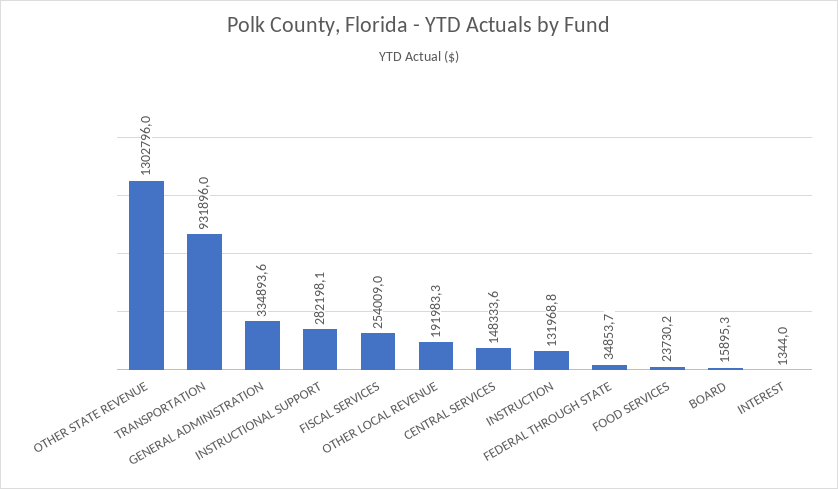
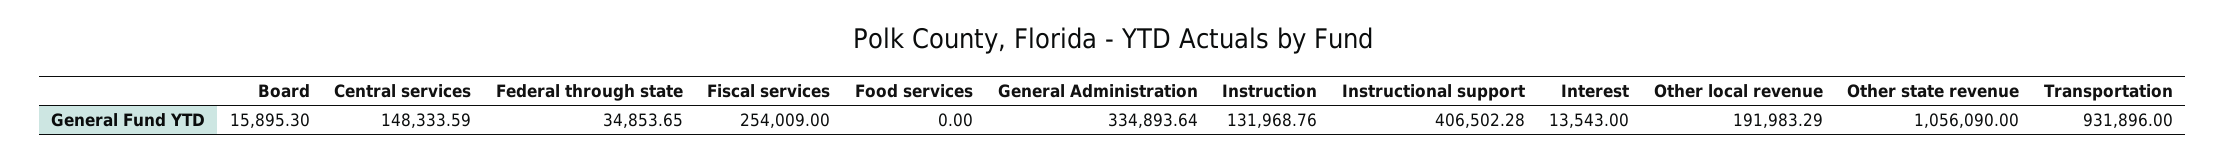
OTHER STATE REVENUE: 1302796 -> 1056090
INSTRUCTIONAL SUPPORT: 282198.1 -> 406502.28
FOOD SERVICES: 23730.2 -> 0
INTEREST: 1344 -> 13543

